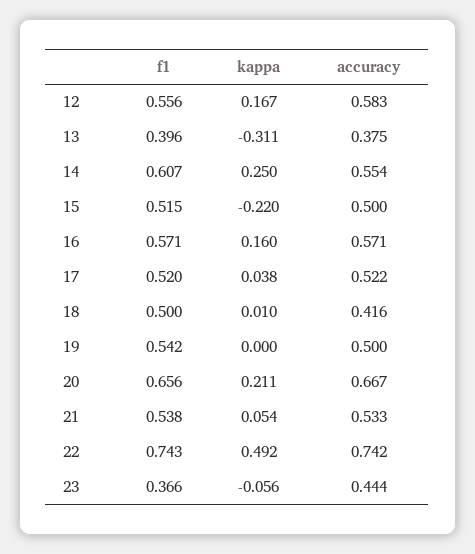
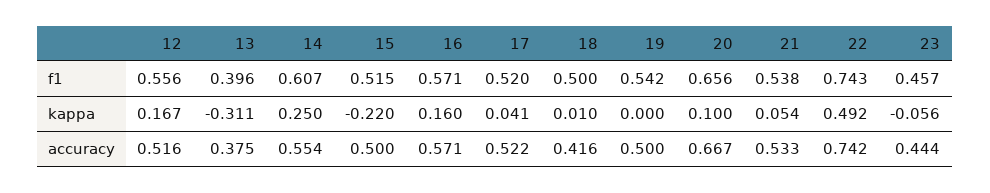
accuracy, 12: 0.583 -> 0.516
kappa, 17: 0.038 -> 0.041
kappa, 20: 0.211 -> 0.1
f1, 23: 0.366 -> 0.457

